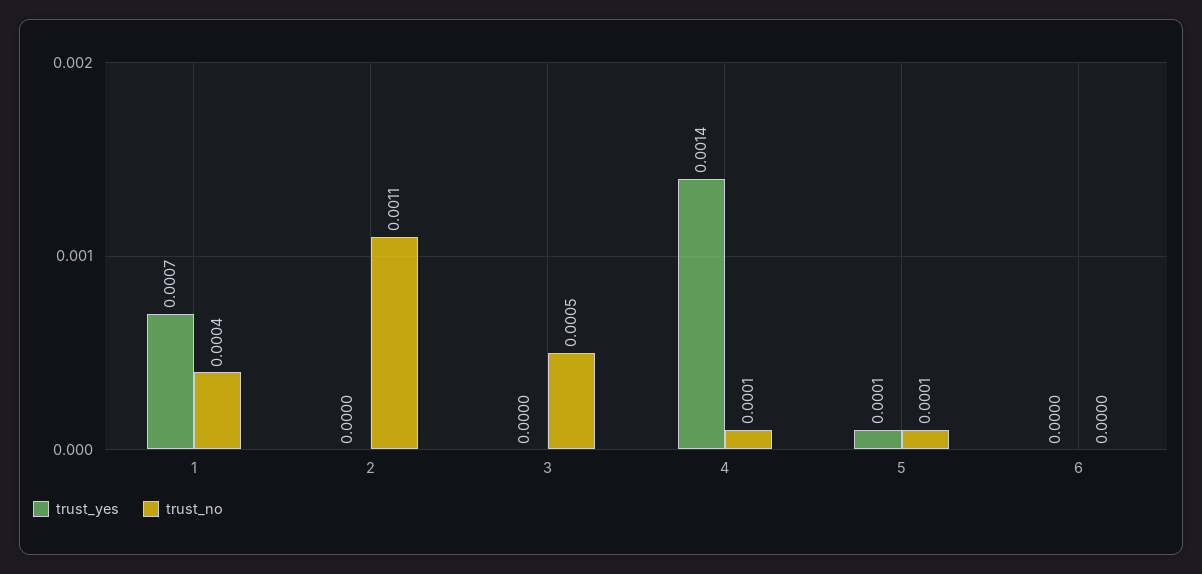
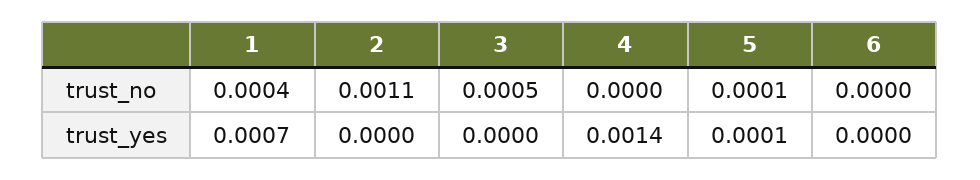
trust_no, 4: 0.0001 -> 0

